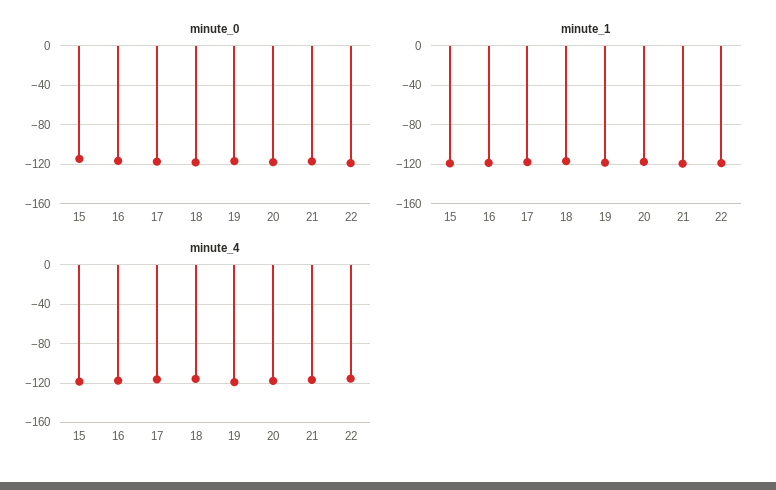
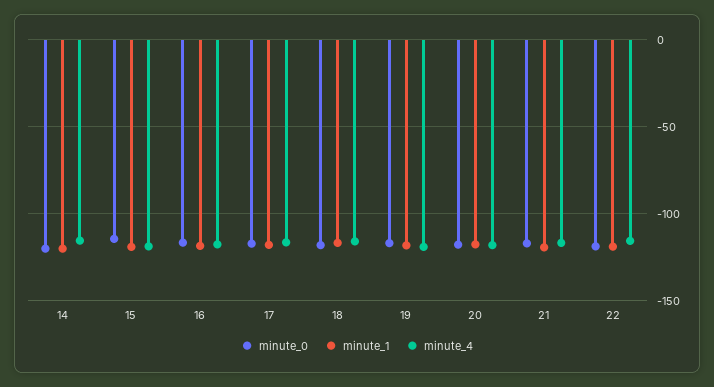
minute_0, 14: none -> -120
minute_1, 14: none -> -120
minute_4, 14: none -> -115

